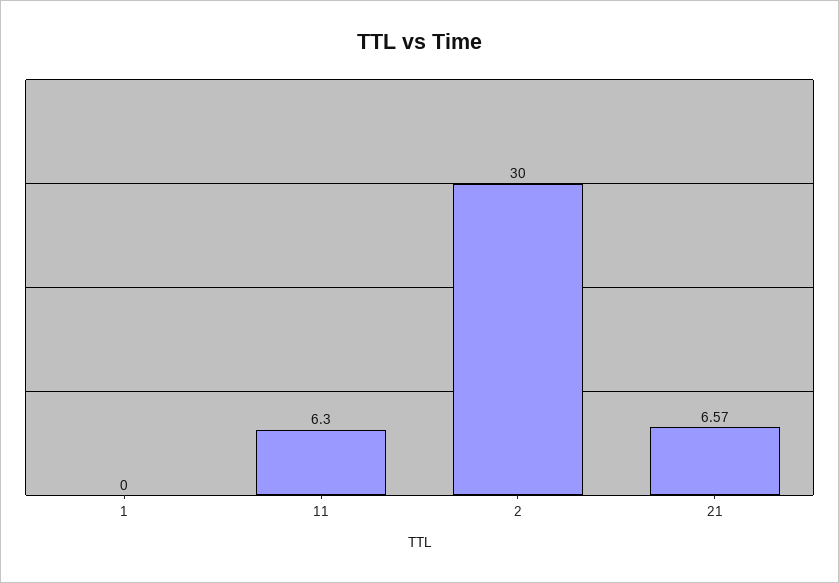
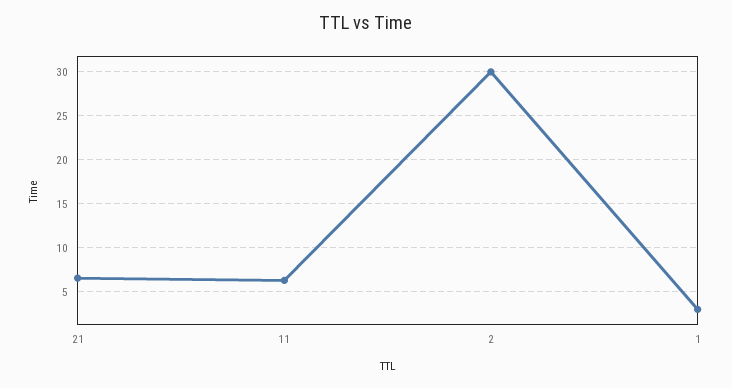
1: 0 -> 3

